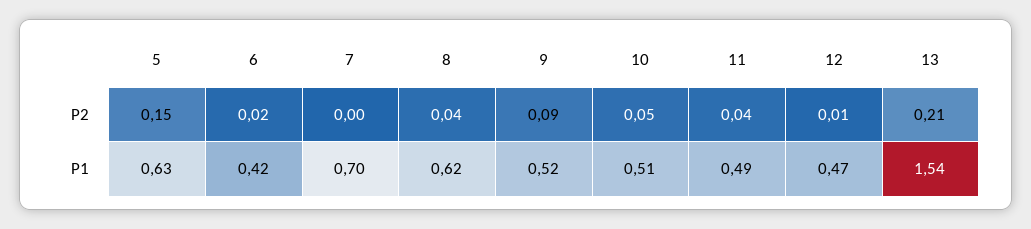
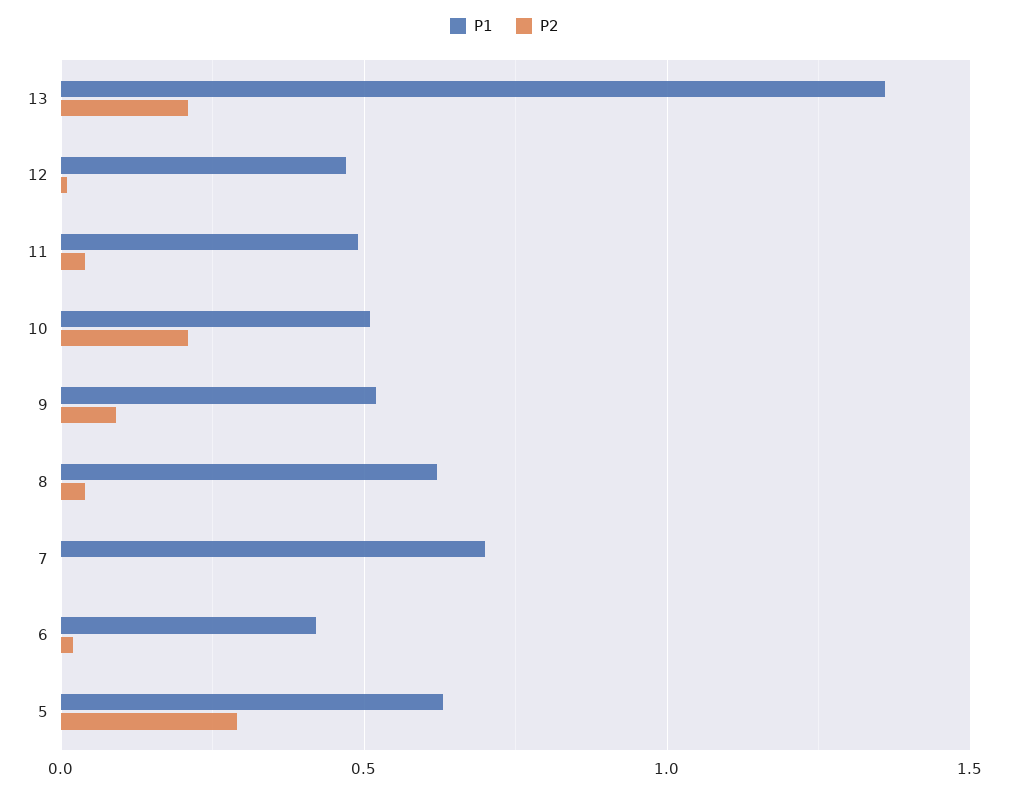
P2, 5: 0.15 -> 0.3
P2, 10: 0.05 -> 0.2
P1, 13: 1.54 -> 1.35

